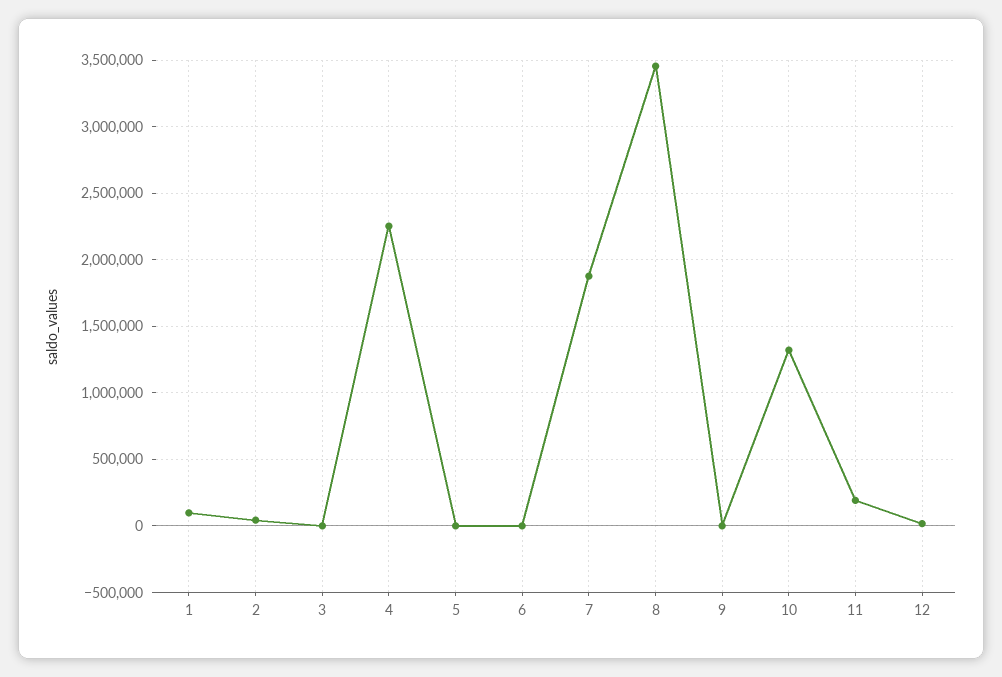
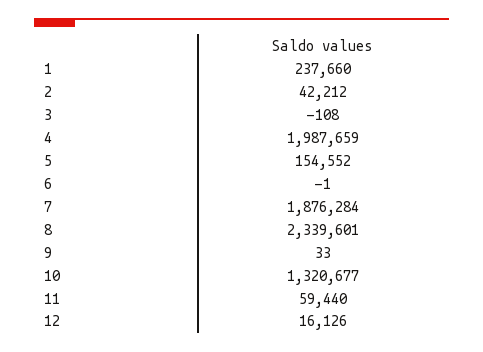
1: 100000 -> 237660
4: 2250000 -> 1987659
5: 0 -> 154552
8: 3450000 -> 2339601
11: 200000 -> 59440

